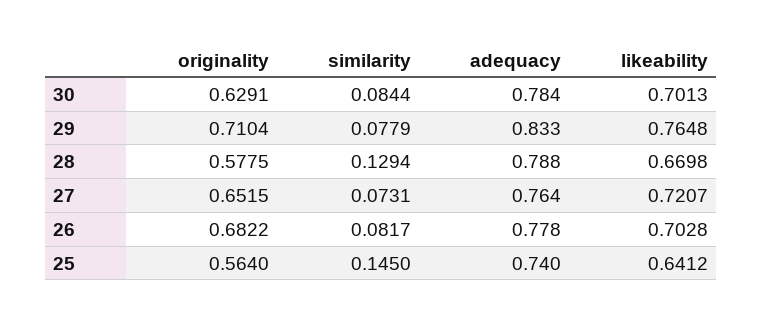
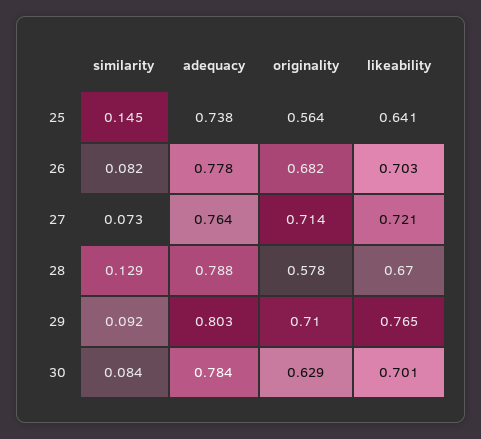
similarity, 29: 0.0779 -> 0.092
adequacy, 29: 0.833 -> 0.803
originality, 27: 0.6515 -> 0.714
adequacy, 25: 0.74 -> 0.738

